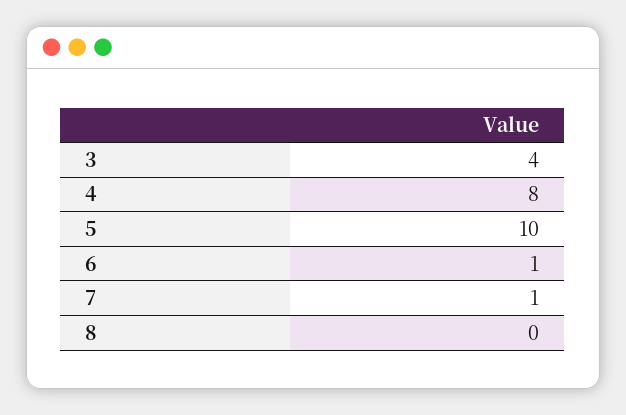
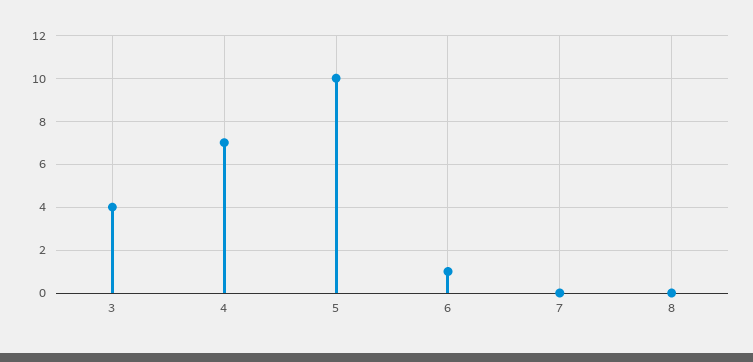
4: 8 -> 7
7: 1 -> 0

